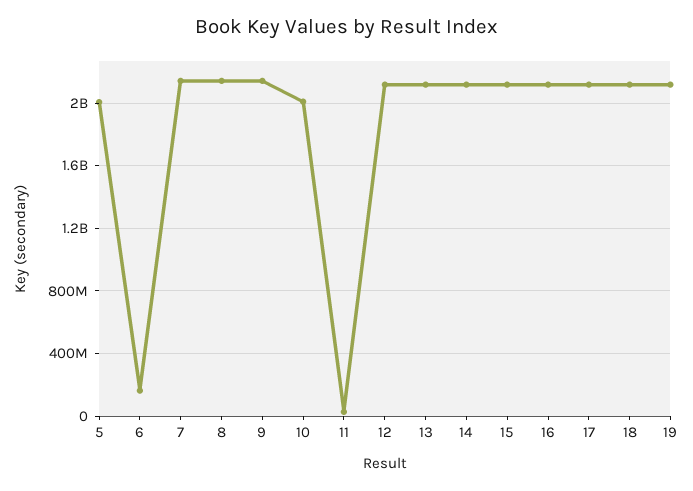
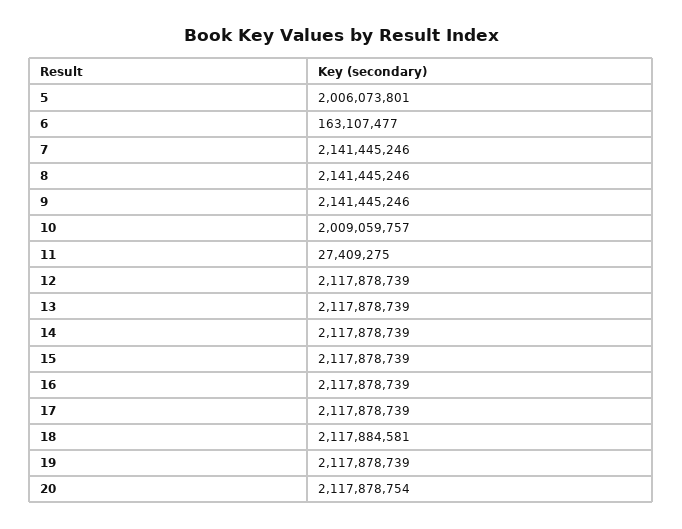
20: none -> 2117878754

